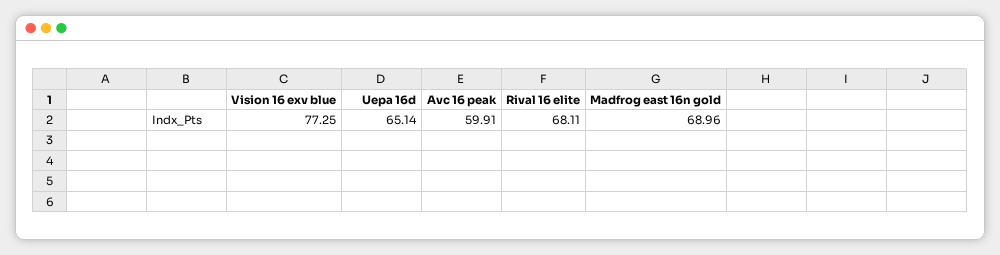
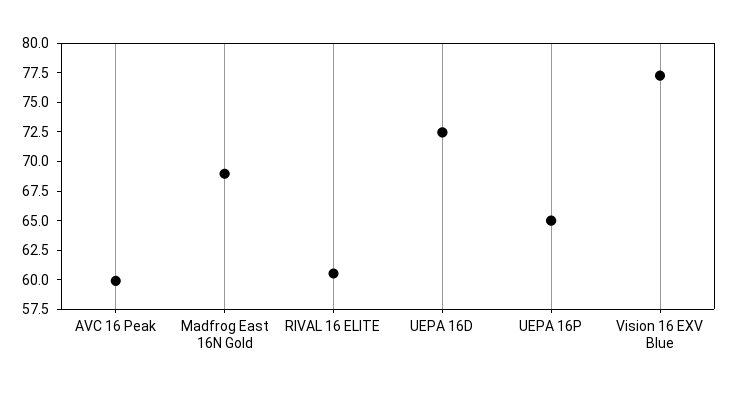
Uepa 16d: 65.14 -> 72.5
Rival 16 elite: 68.11 -> 60
UEPA 16P: none -> 65

